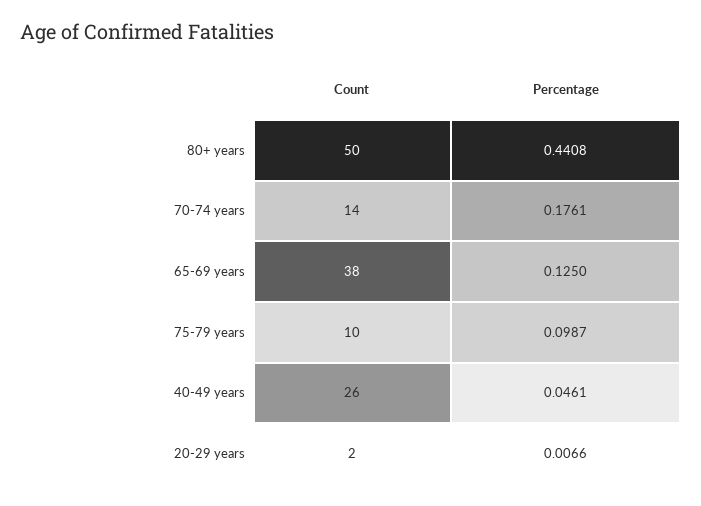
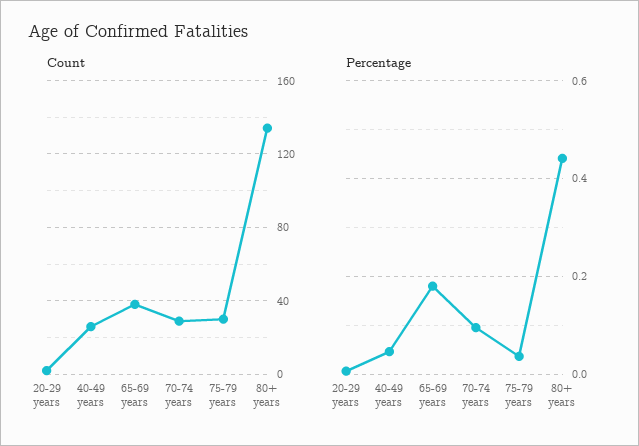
Count, 80+ years: 50 -> 135
Count, 70-74 years: 14 -> 30
Percentage, 70-74 years: 0.1761 -> 0.1
Percentage, 65-69 years: 0.125 -> 0.18
Count, 75-79 years: 10 -> 30
Percentage, 75-79 years: 0.0987 -> 0.04

